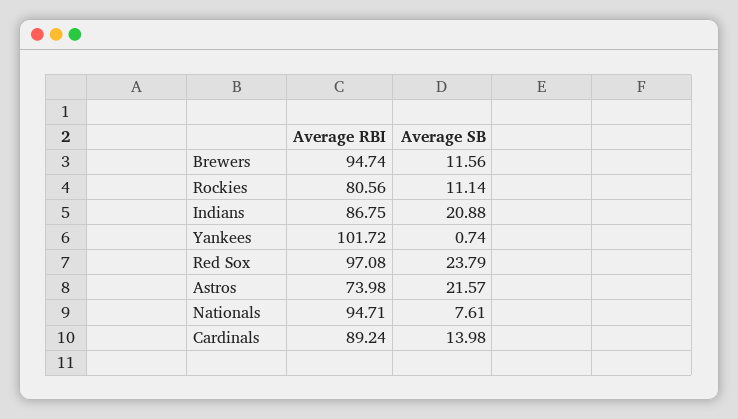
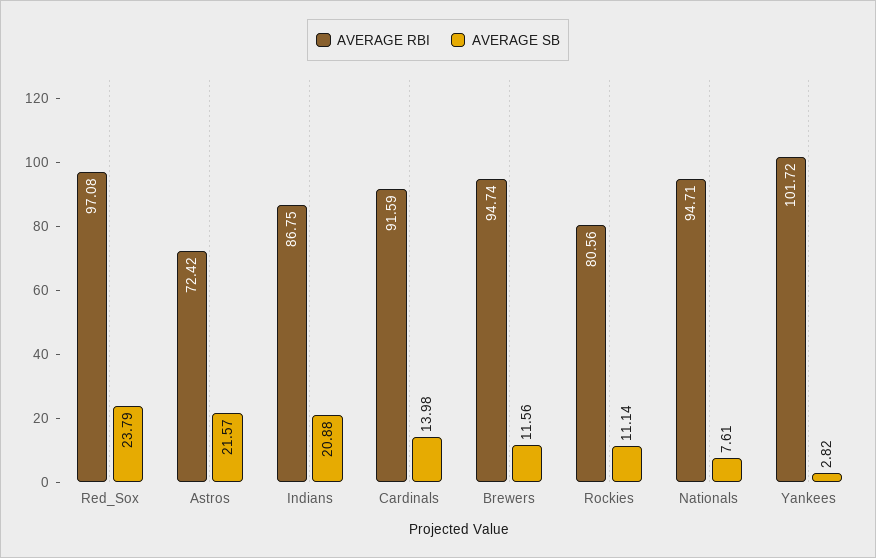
Average SB, Yankees: 0.74 -> 2.82
Average RBI, Astros: 73.98 -> 72.42
Average RBI, Cardinals: 89.24 -> 91.59

